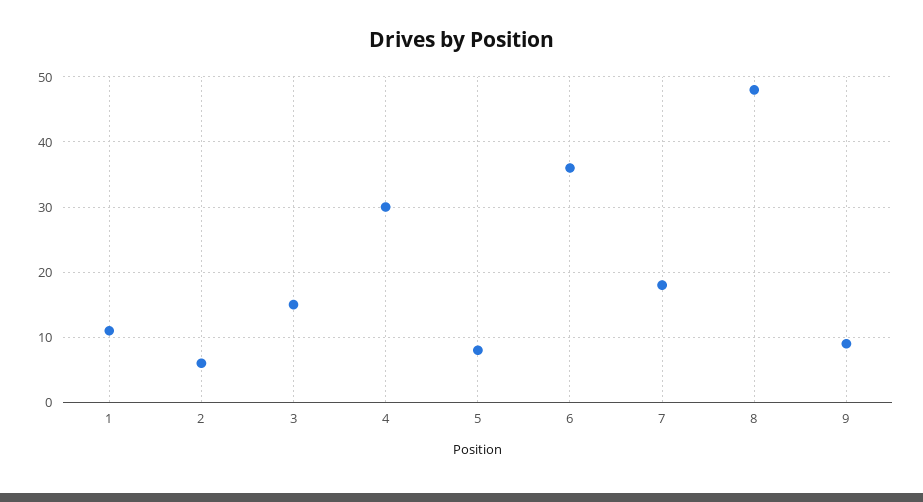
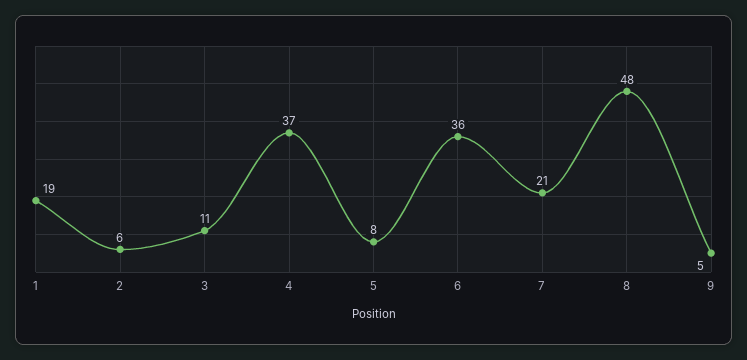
1: 11 -> 19
3: 15 -> 11
4: 30 -> 37
7: 18 -> 21
9: 9 -> 5

